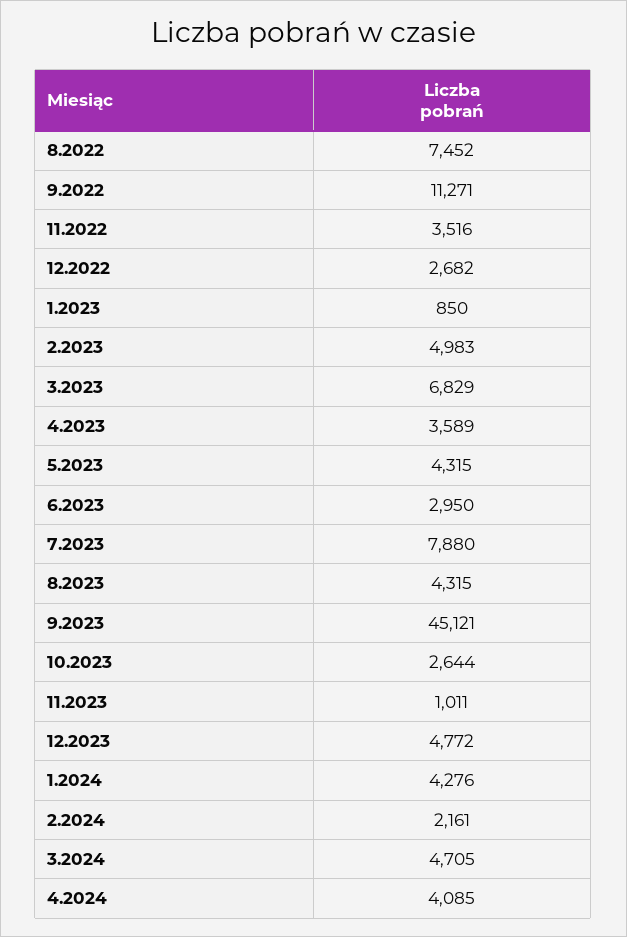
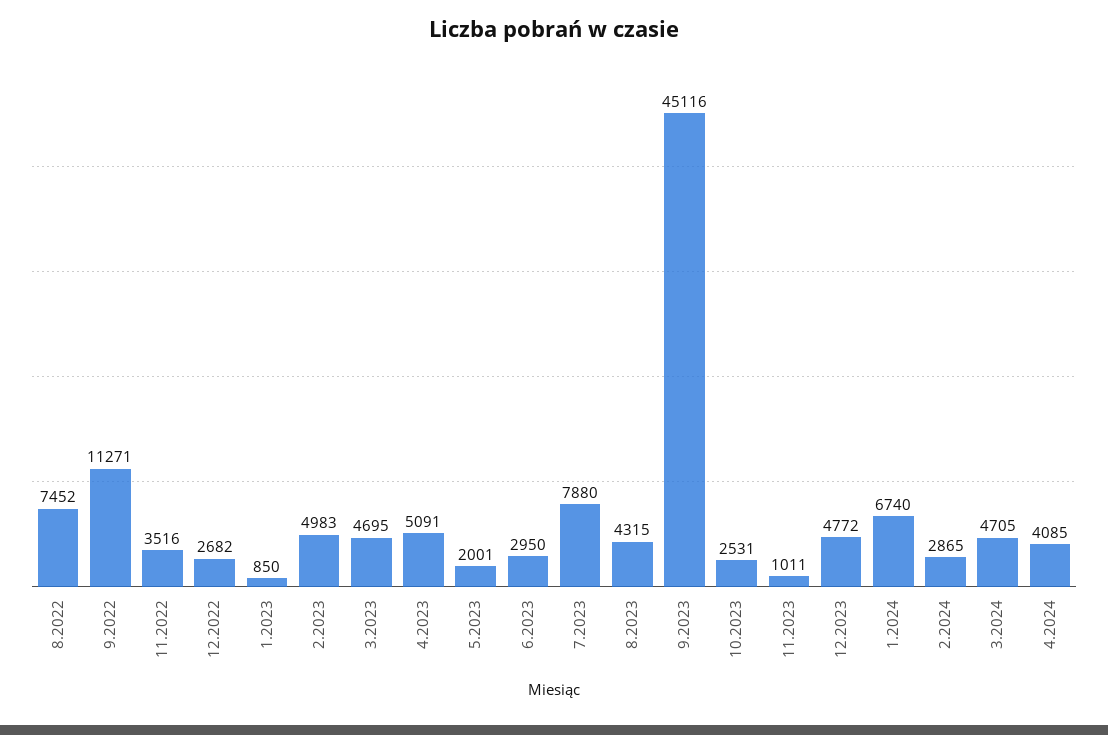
3.2023: 6829 -> 4695
4.2023: 3589 -> 5091
5.2023: 4315 -> 2001
9.2023: 45121 -> 45116
10.2023: 2644 -> 2531
1.2024: 4276 -> 6740
2.2024: 2161 -> 2865

